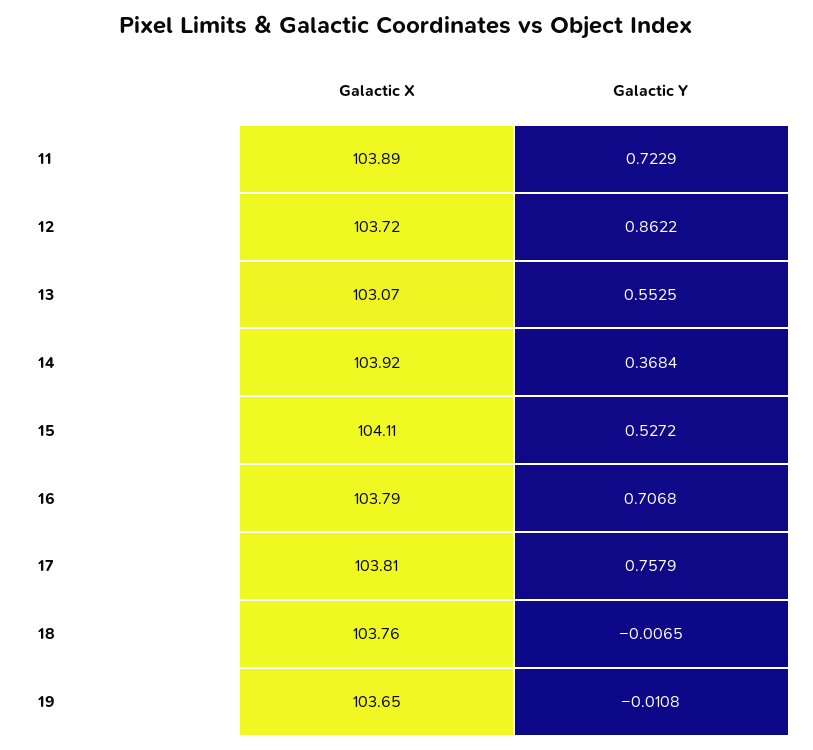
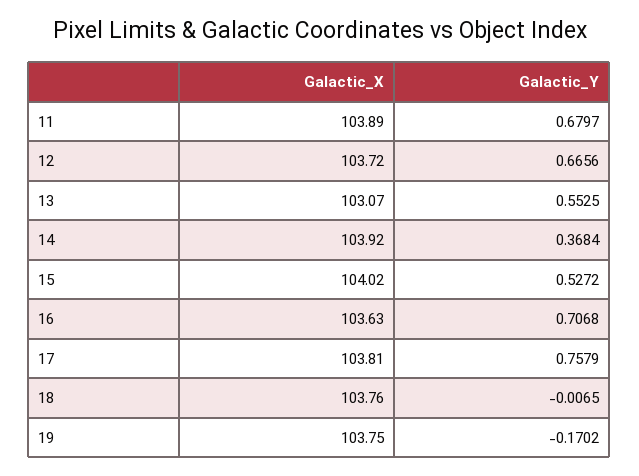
Galactic Y, 11: 0.7229 -> 0.6797
Galactic Y, 12: 0.8622 -> 0.6656
Galactic X, 15: 104.11 -> 104.02
Galactic X, 16: 103.79 -> 103.63
Galactic X, 19: 103.65 -> 103.75
Galactic Y, 19: -0.0108 -> -0.1702

